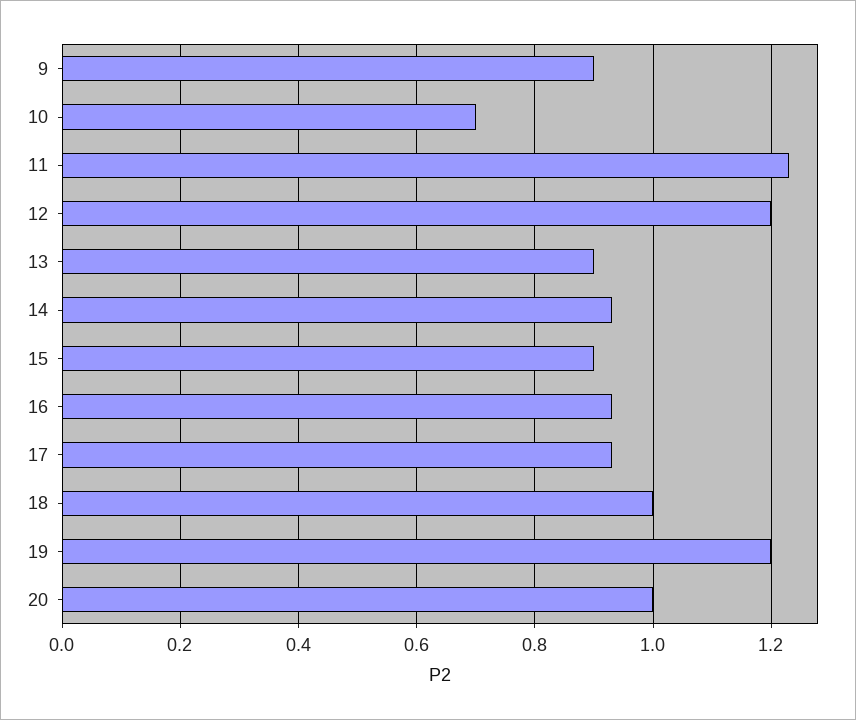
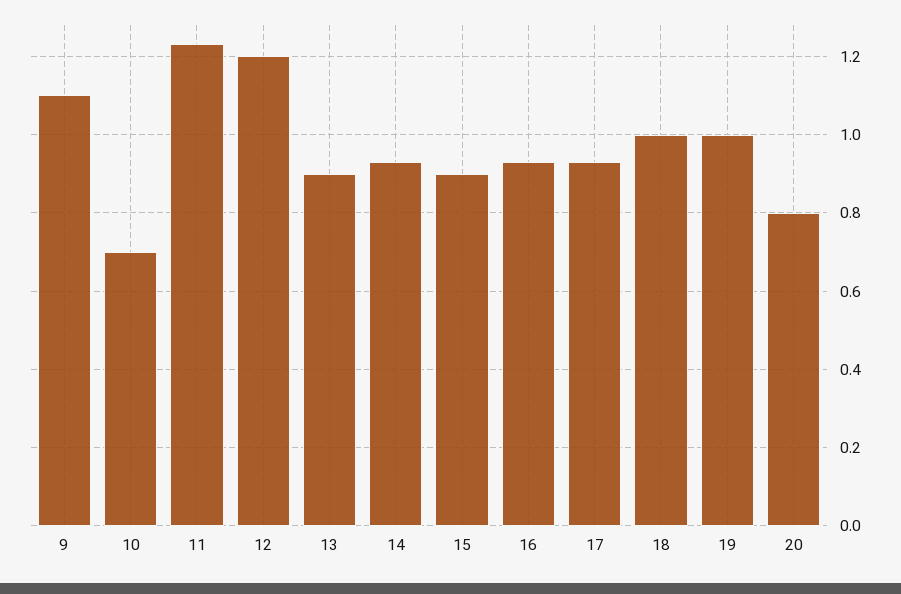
9: 0.9 -> 1.1
19: 1.2 -> 1
20: 1 -> 0.8

